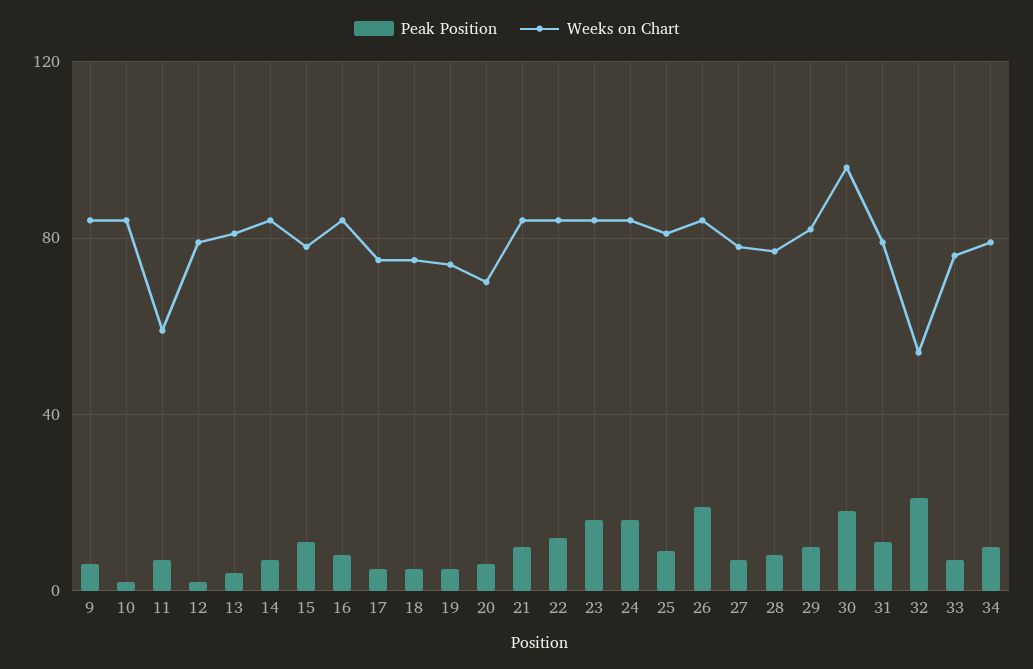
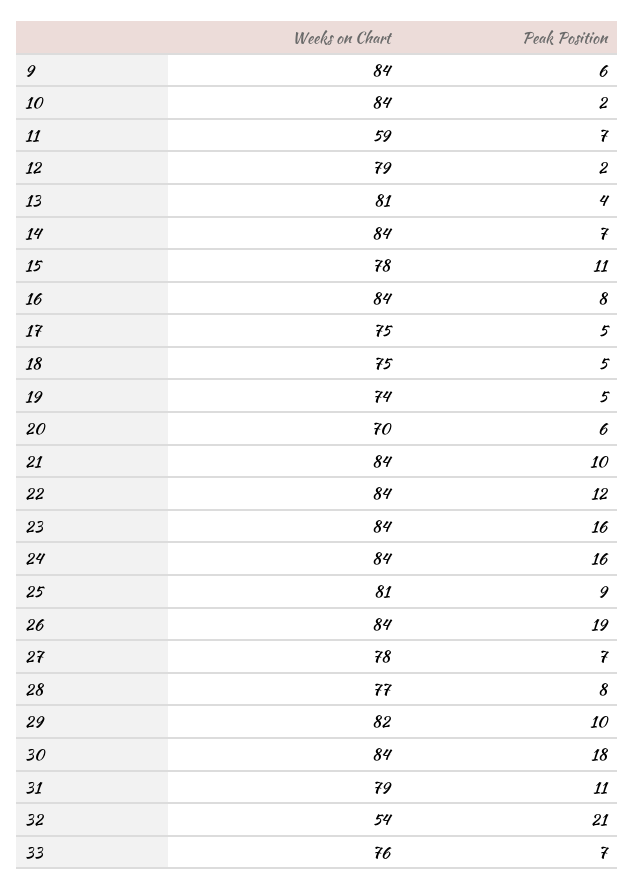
Weeks on Chart, 30: 95 -> 84
Peak Position, 34: 10 -> none
Weeks on Chart, 34: 80 -> none

